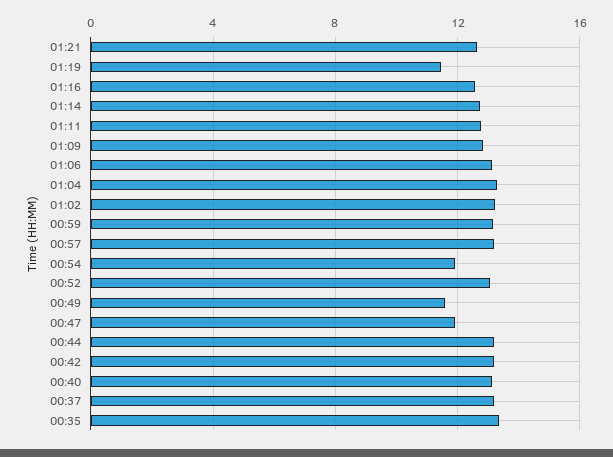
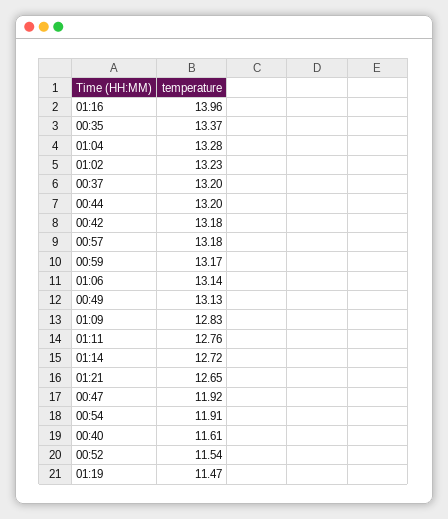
01:16: 12.5 -> 13.96
00:52: 13 -> 11.54
00:49: 11.5 -> 13.13
00:40: 13 -> 11.61

